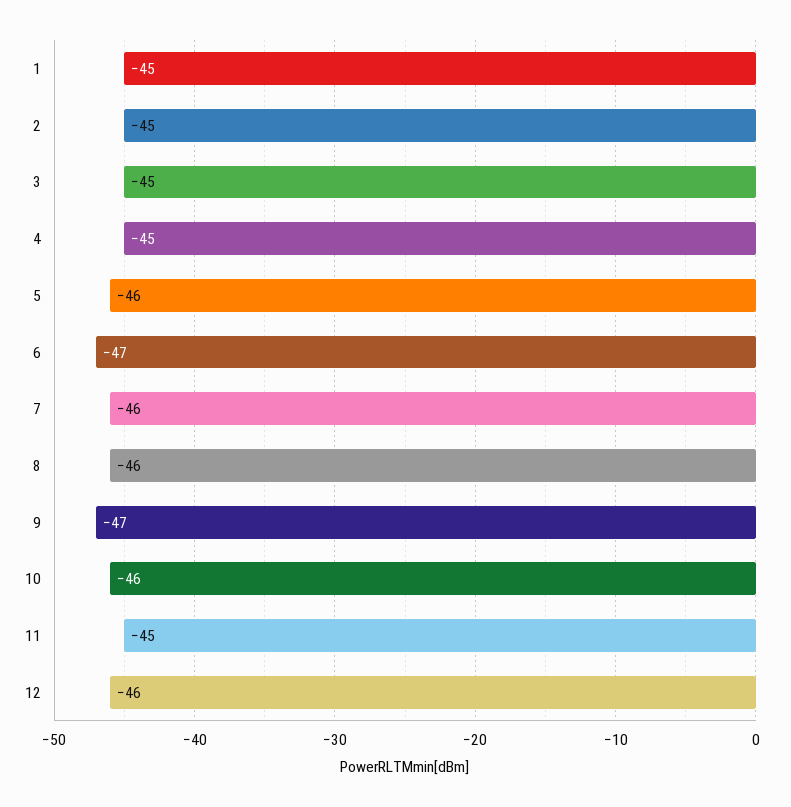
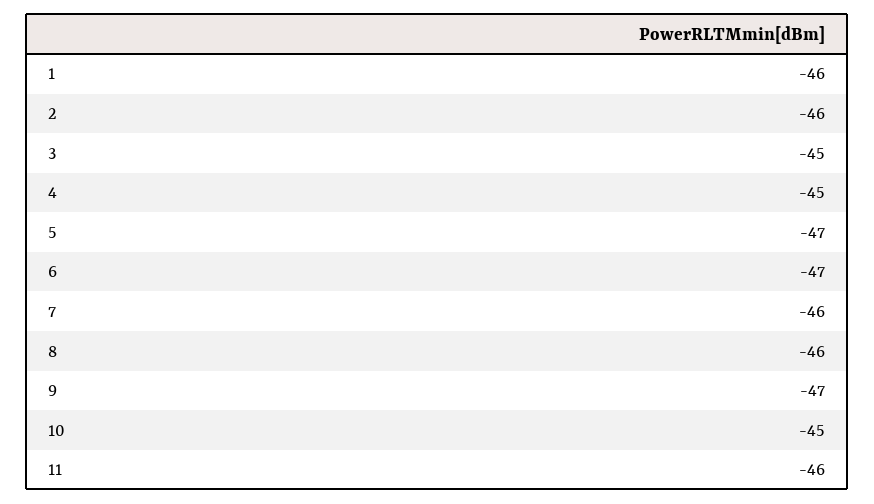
1: -45 -> -46
2: -45 -> -46
5: -46 -> -47
10: -46 -> -45
11: -45 -> -46
12: -46 -> none

